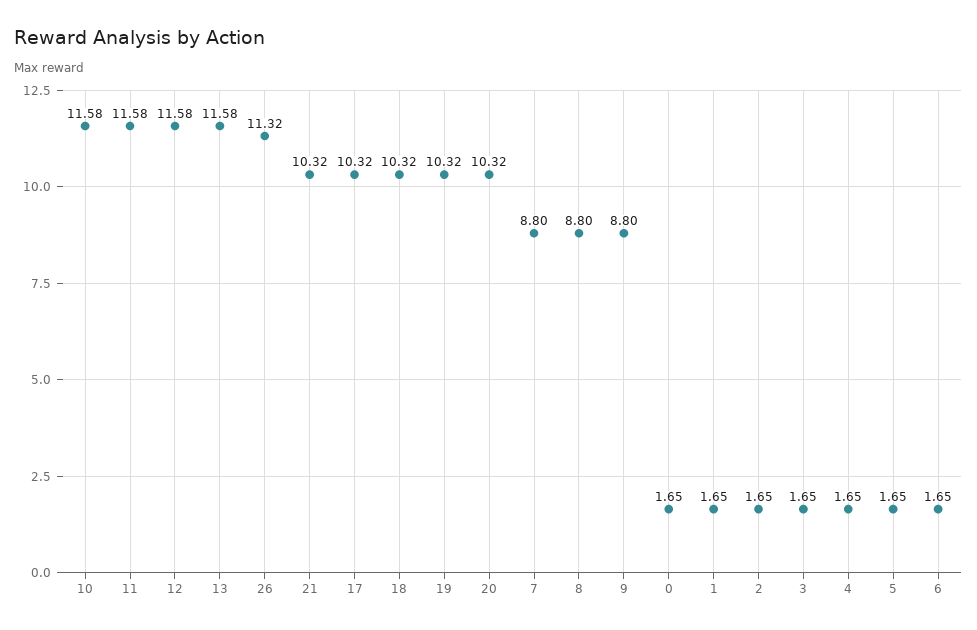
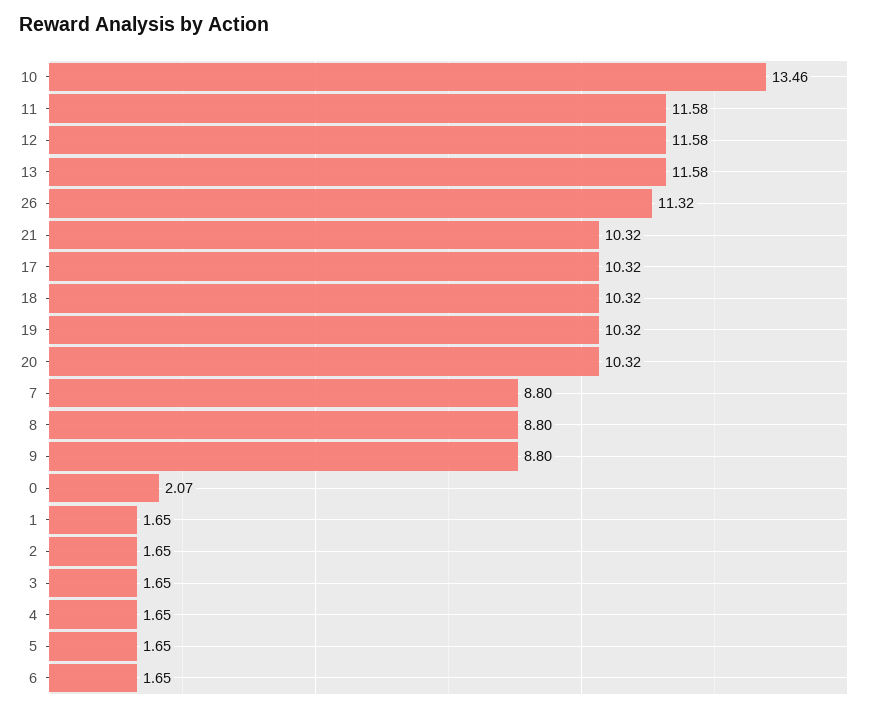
10: 11.58 -> 13.46
0: 1.65 -> 2.07

